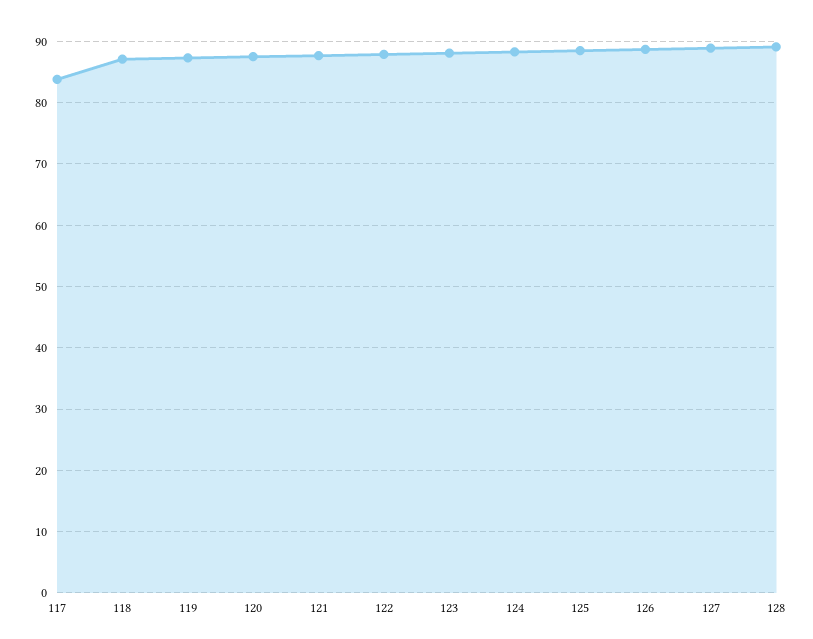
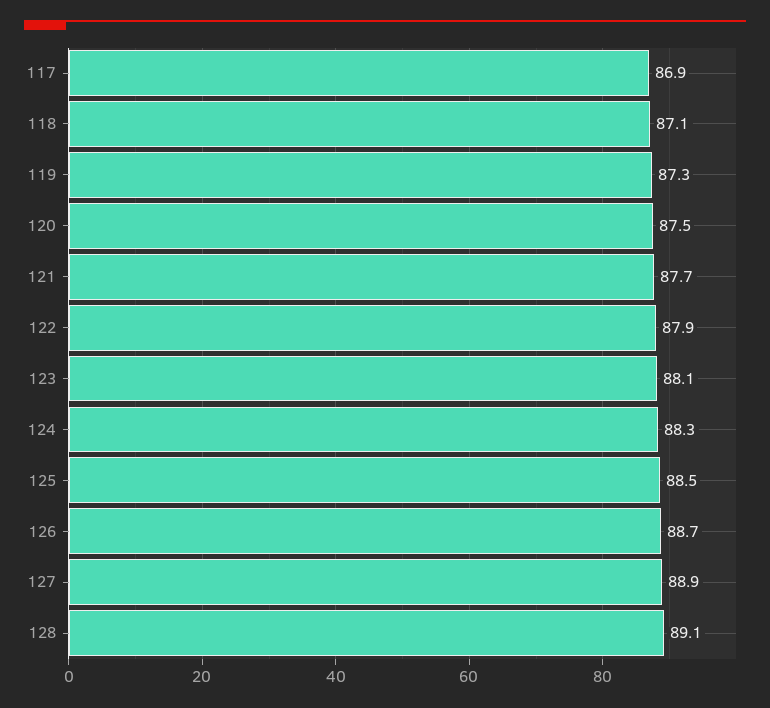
117: 84 -> 86.9

